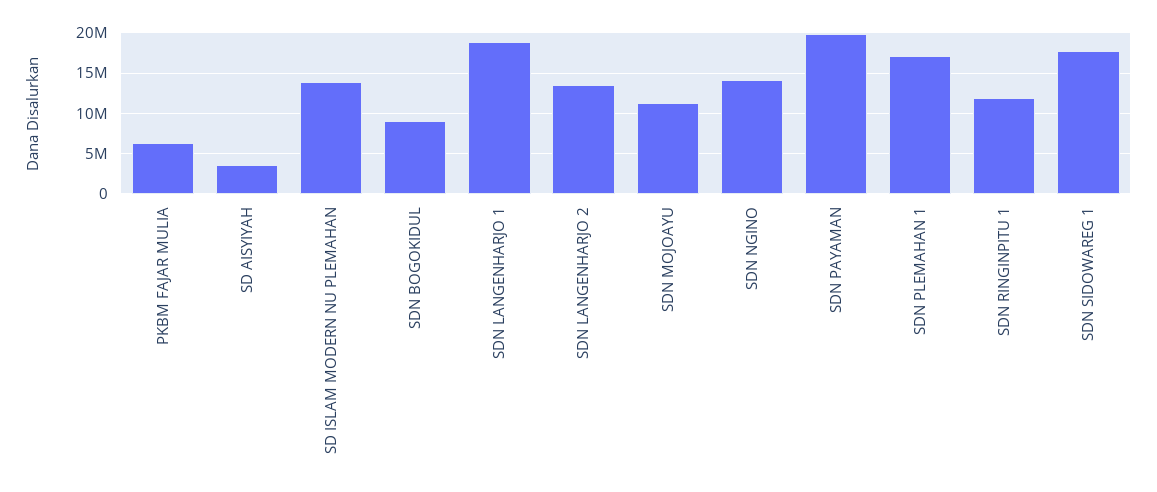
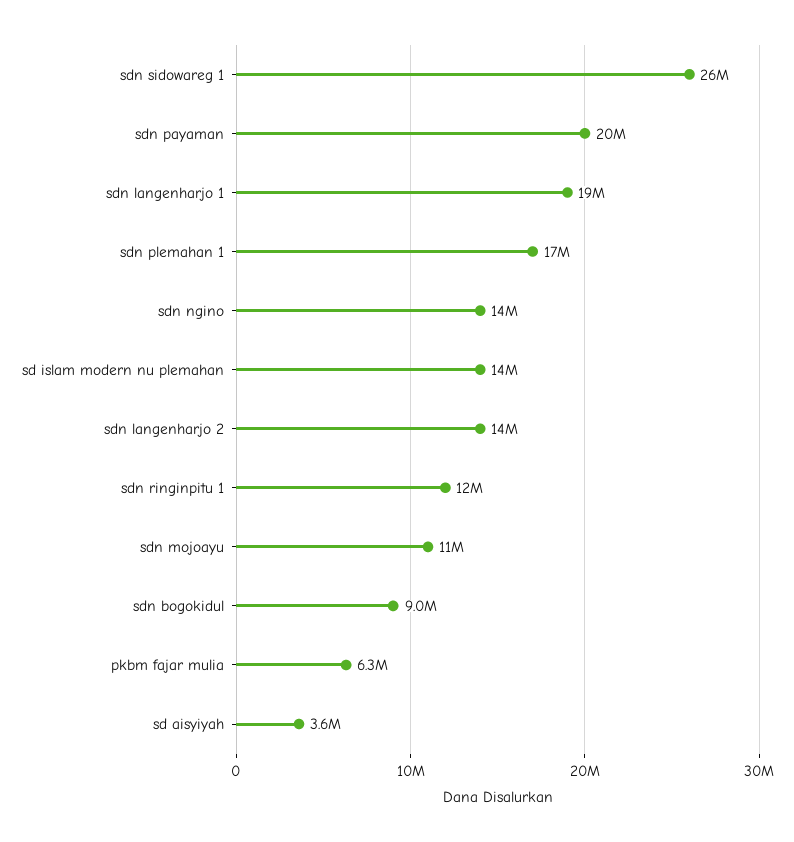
SDN SIDOWAREG 1: 18000000 -> 26000000

